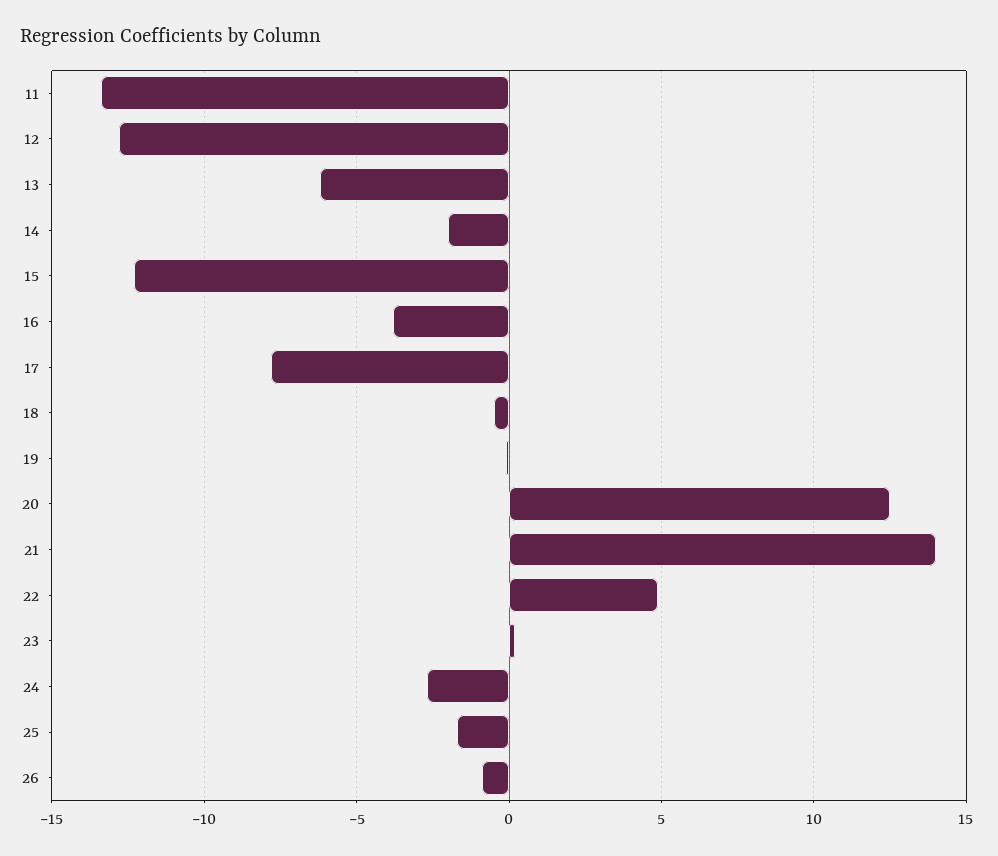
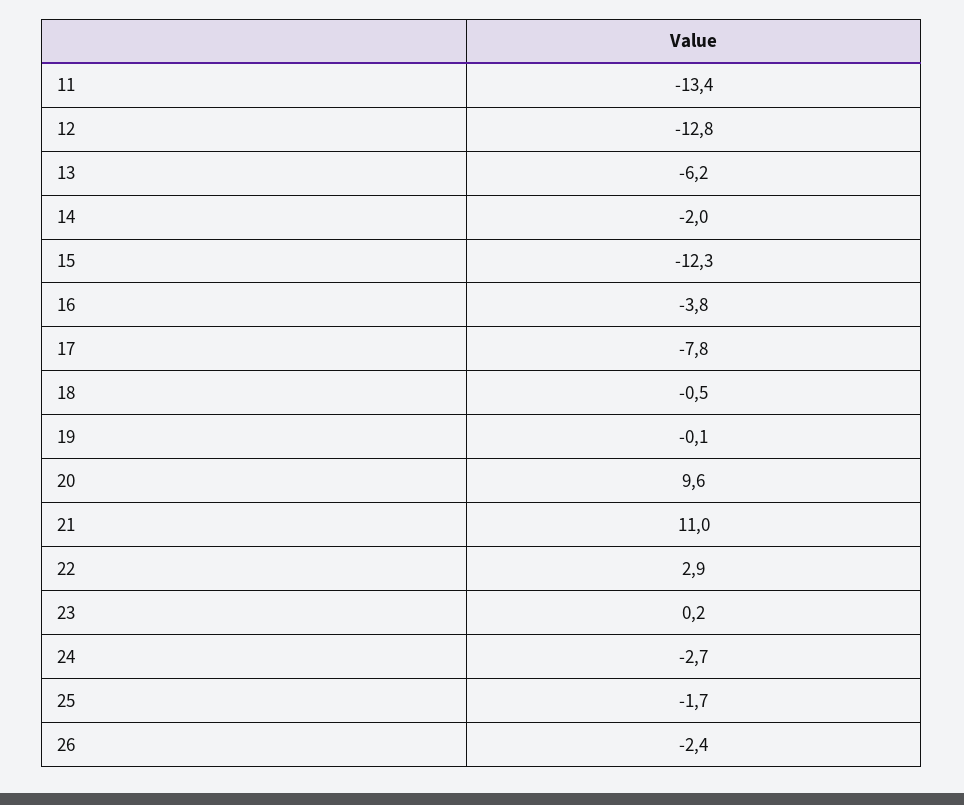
20: 12.5 -> 9.6
21: 14 -> 11
22: 5 -> 2.9
26: -1 -> -2.4

